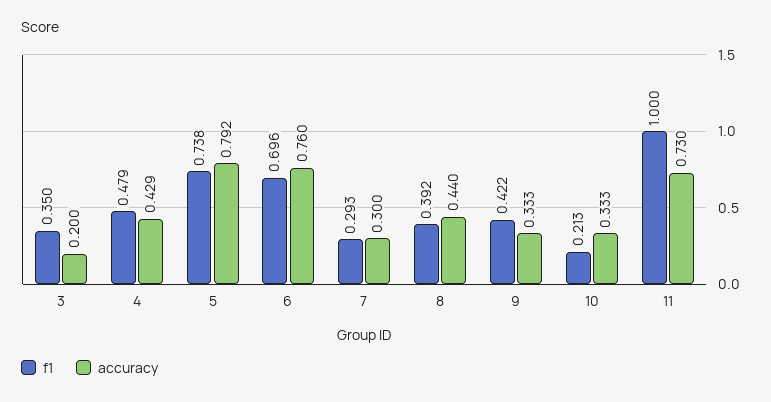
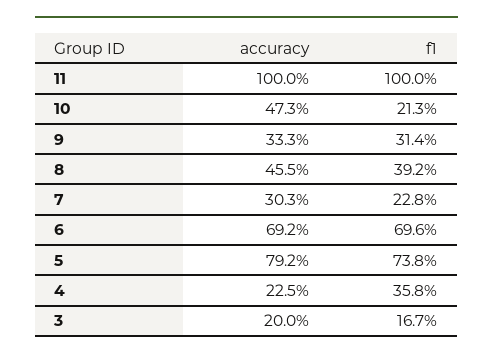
f1, 3: 0.35 -> 0.167
f1, 4: 0.479 -> 0.358
accuracy, 4: 0.429 -> 0.225
accuracy, 6: 0.76 -> 0.692
f1, 7: 0.293 -> 0.228
accuracy, 7: 0.3 -> 0.303
accuracy, 8: 0.44 -> 0.455
f1, 9: 0.422 -> 0.314
accuracy, 10: 0.333 -> 0.473
accuracy, 11: 0.73 -> 1

